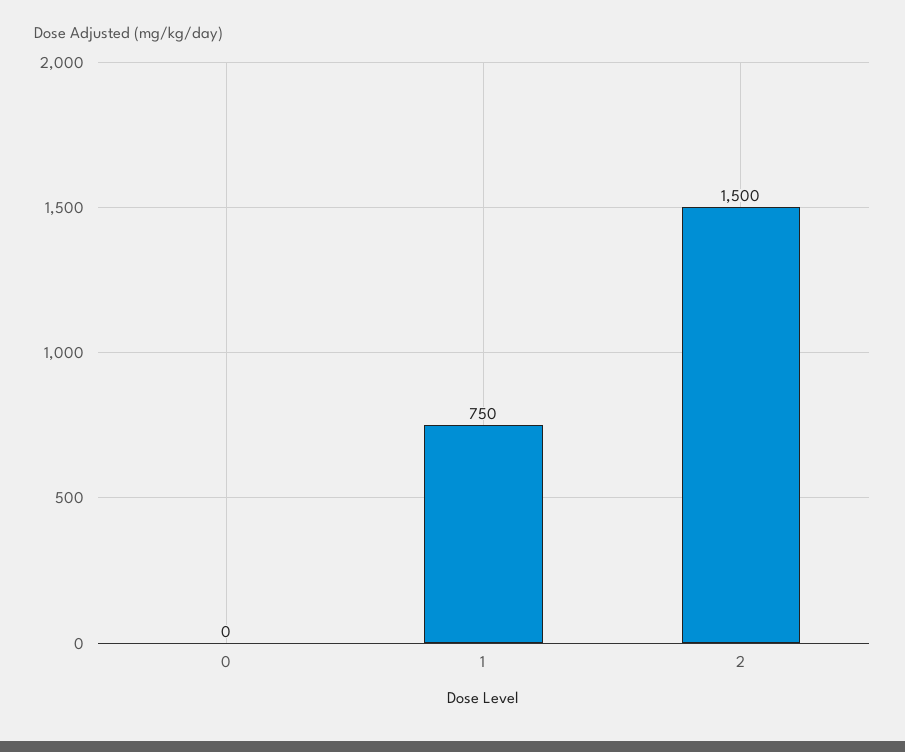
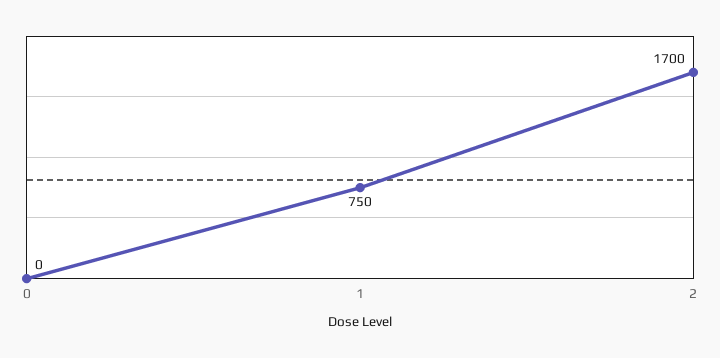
2: 1500 -> 1700

